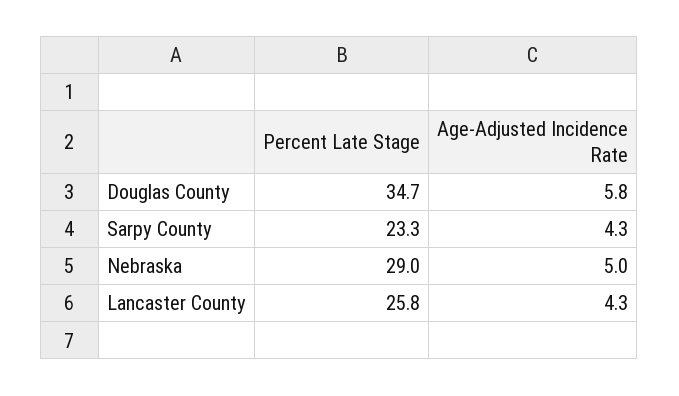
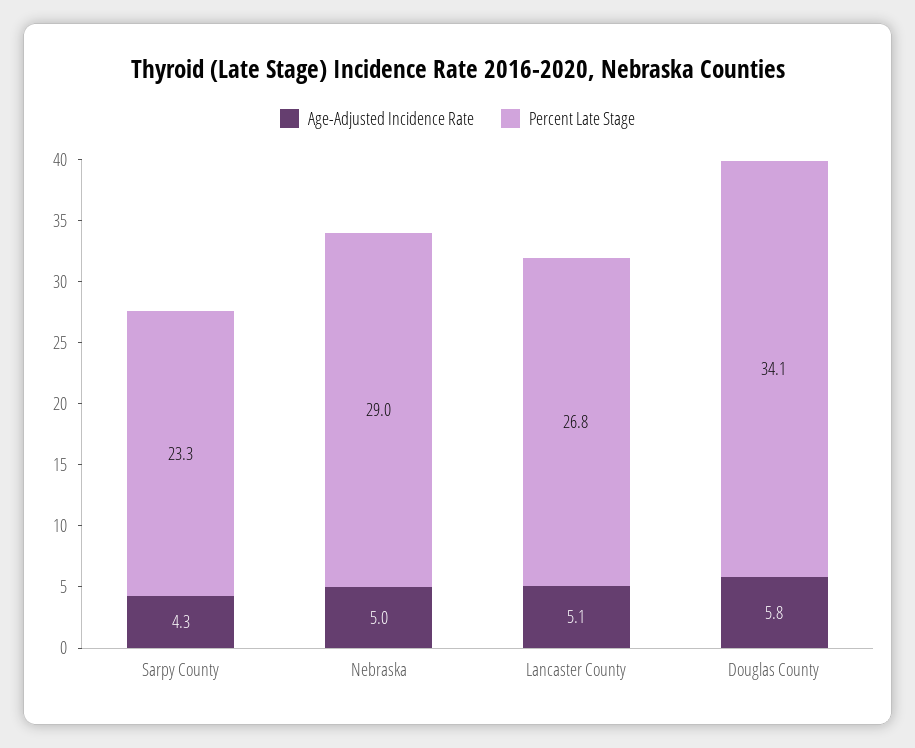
Percent Late Stage, Douglas County: 34.7 -> 34.1
Percent Late Stage, Lancaster County: 25.8 -> 26.8
Age-Adjusted Incidence Rate, Lancaster County: 4.3 -> 5.1

